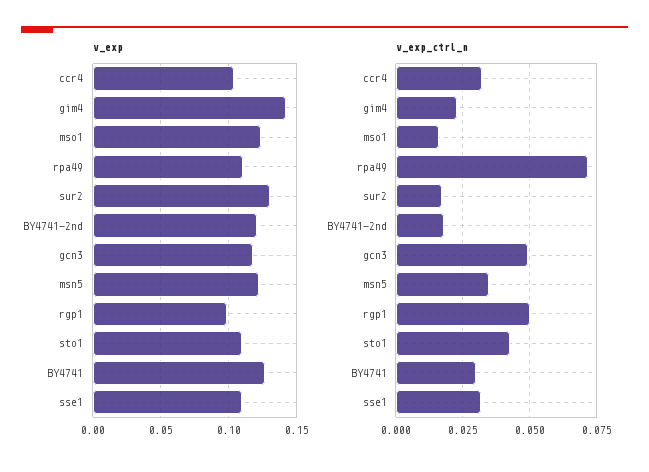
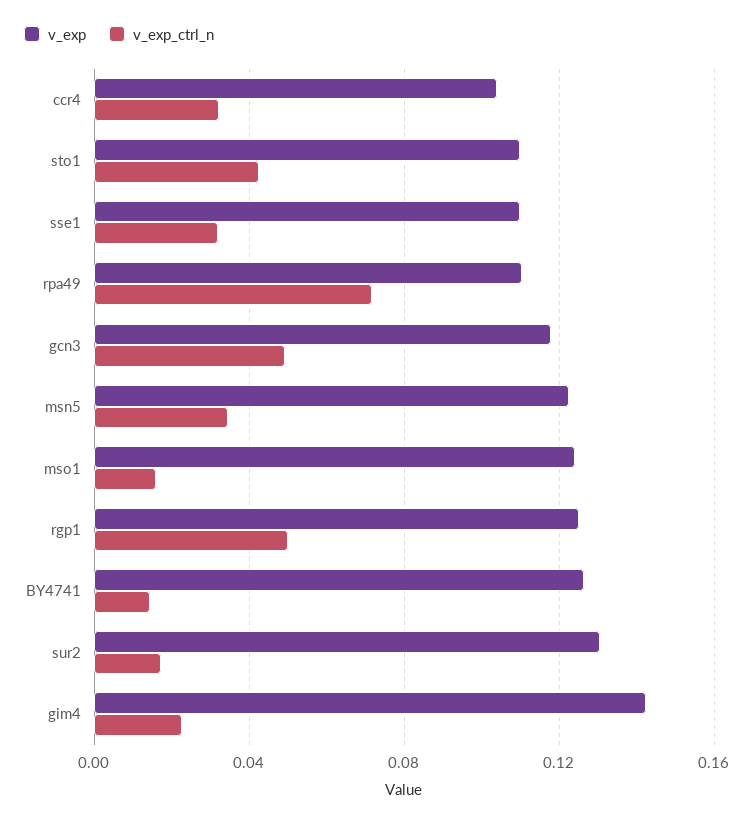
v_exp, BY4741-2nd: 0.12 -> none
v_exp, rgp1: 0.1 -> 0.125
v_exp_ctrl_n, BY4741-2nd: 0.0175 -> none
v_exp_ctrl_n, BY4741: 0.03 -> 0.015

